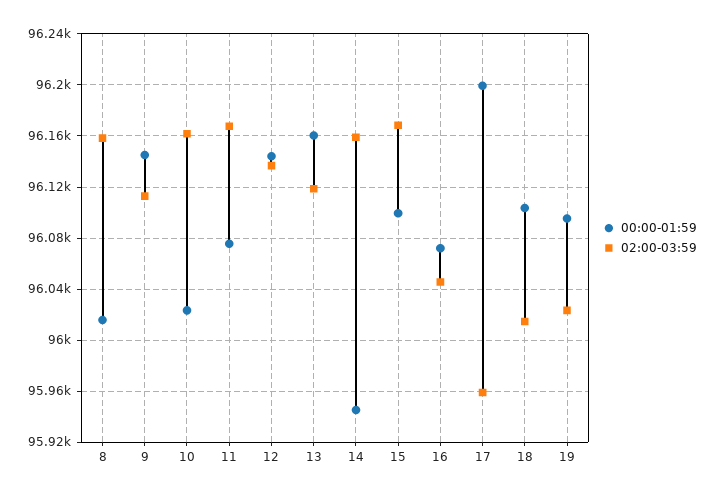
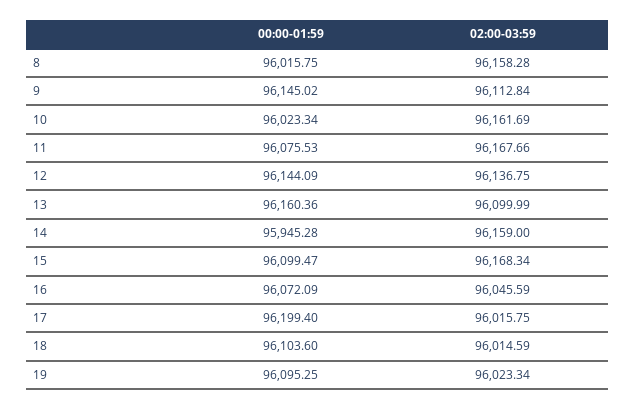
02:00-03:59, 13: 96120 -> 96099.99
02:00-03:59, 17: 95960 -> 96015.75

